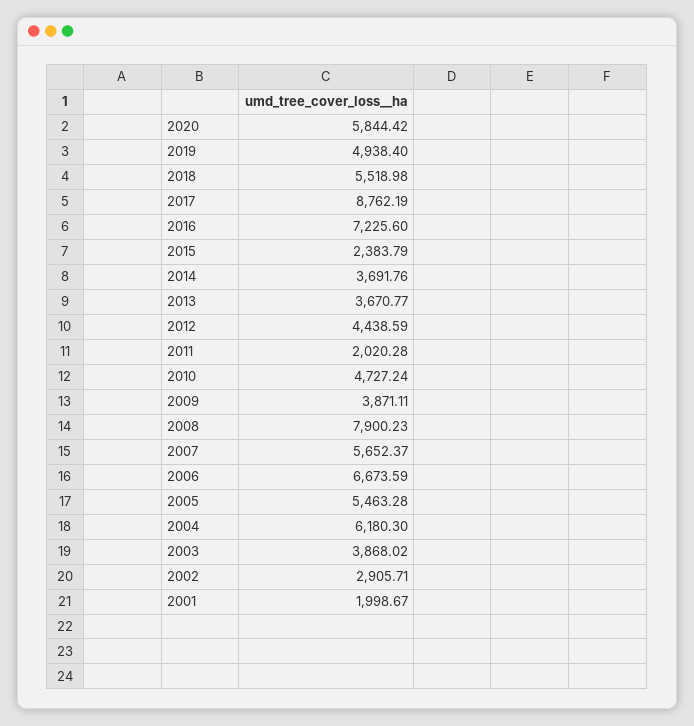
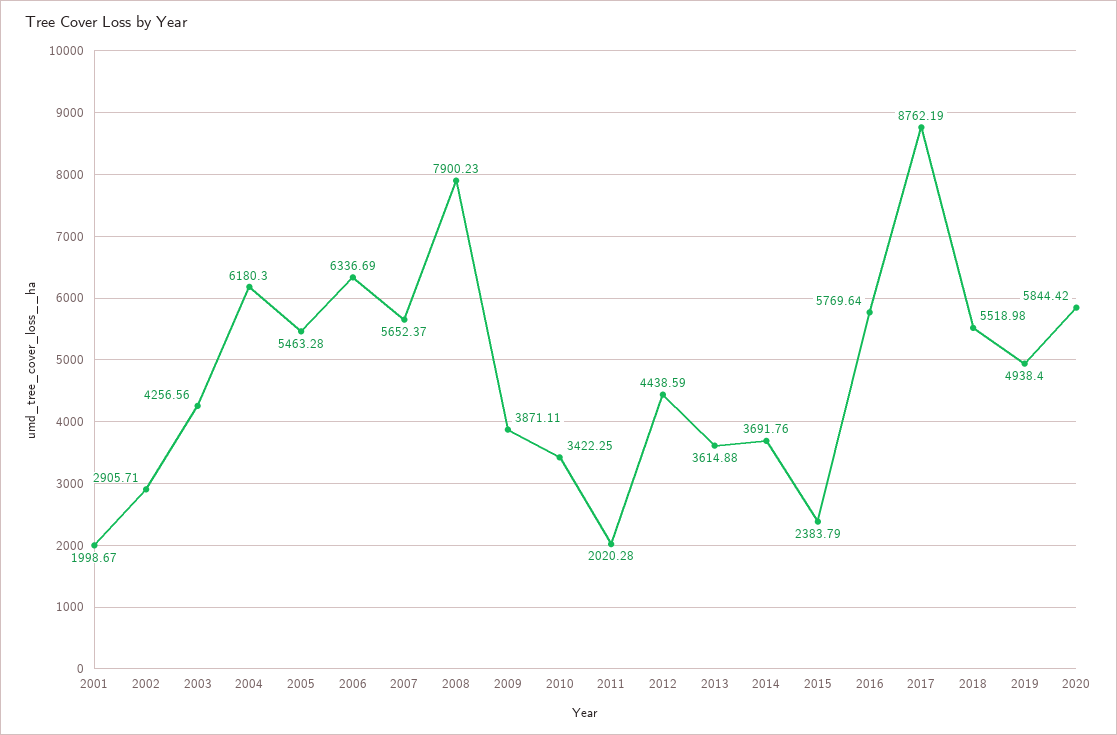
2016: 7225.6 -> 5769.64
2013: 3670.77 -> 3614.88
2010: 4727.24 -> 3422.25
2006: 6673.59 -> 6336.69
2003: 3868.02 -> 4256.56

